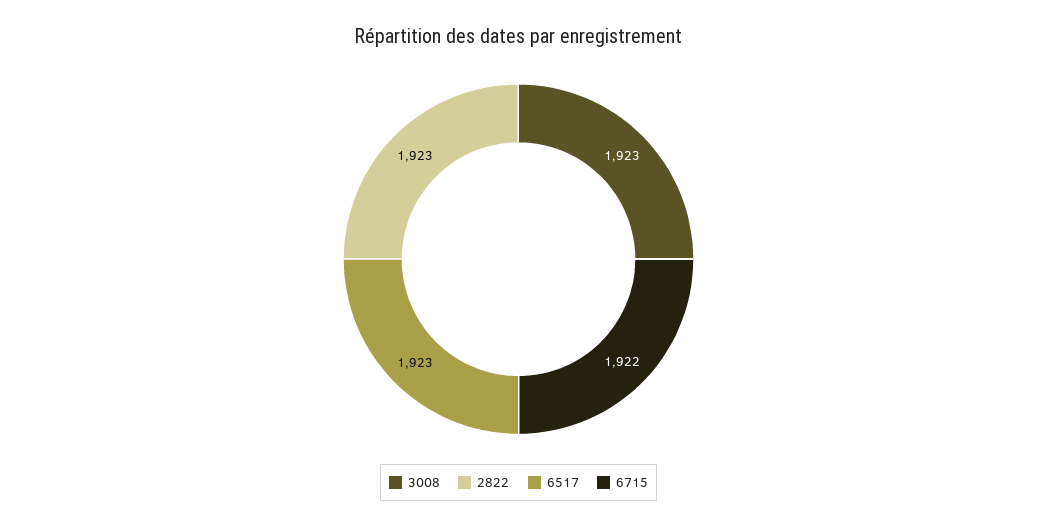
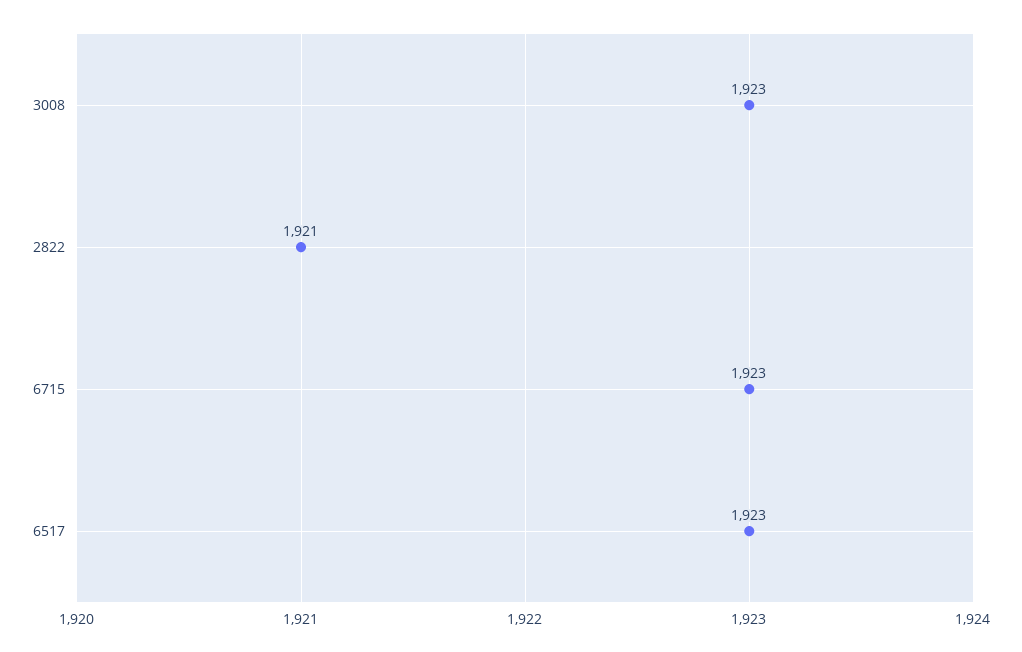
2822: 1923 -> 1921
6715: 1922 -> 1923

